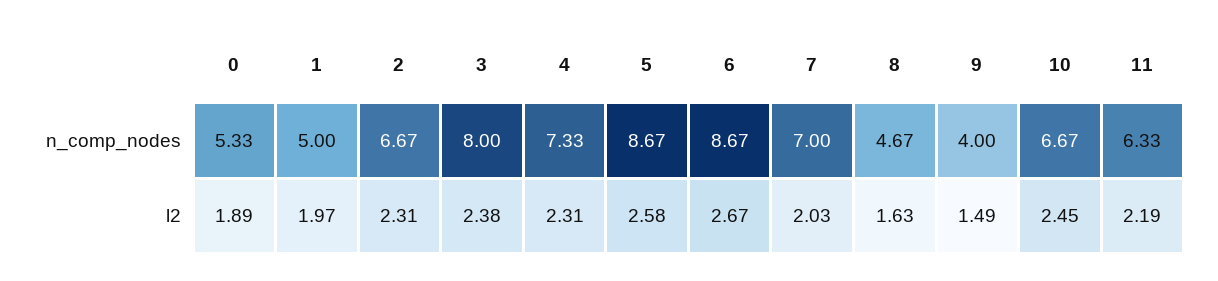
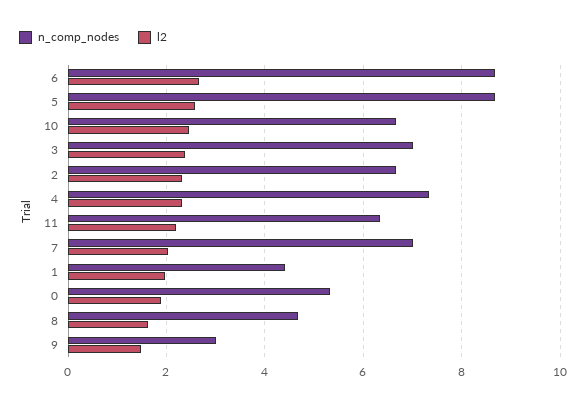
n_comp_nodes, 1: 5 -> 4.4
n_comp_nodes, 3: 8 -> 7
n_comp_nodes, 9: 4 -> 3

